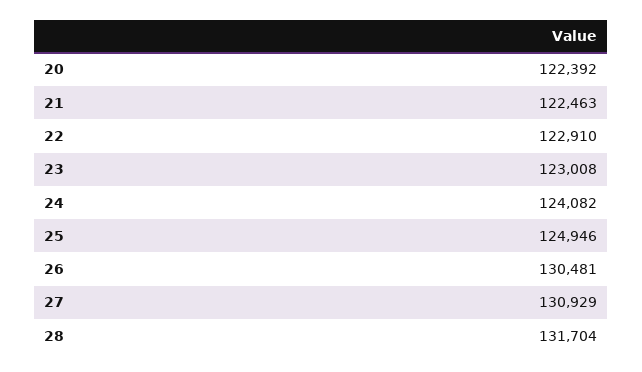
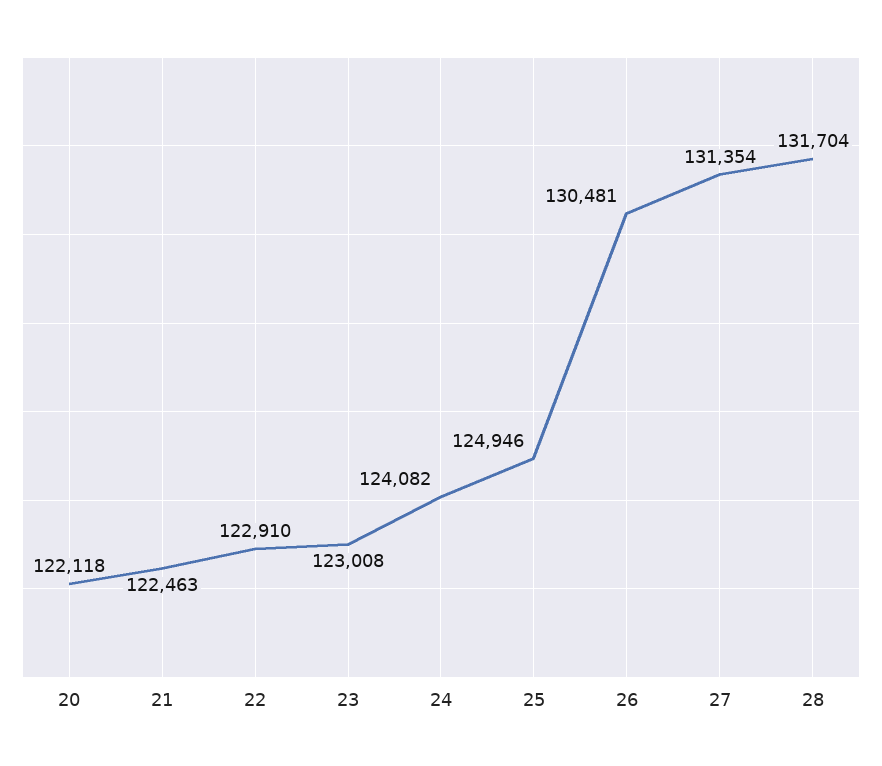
20: 122392 -> 122118
27: 130929 -> 131354

